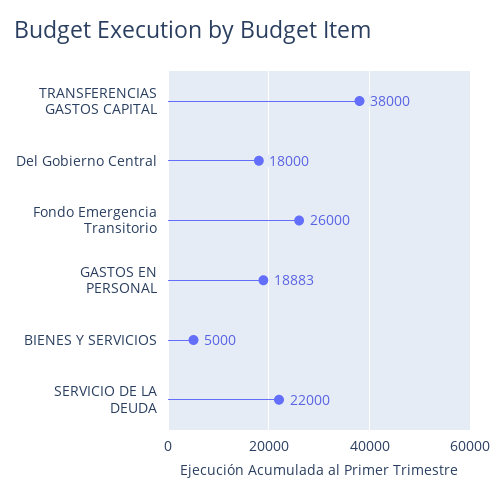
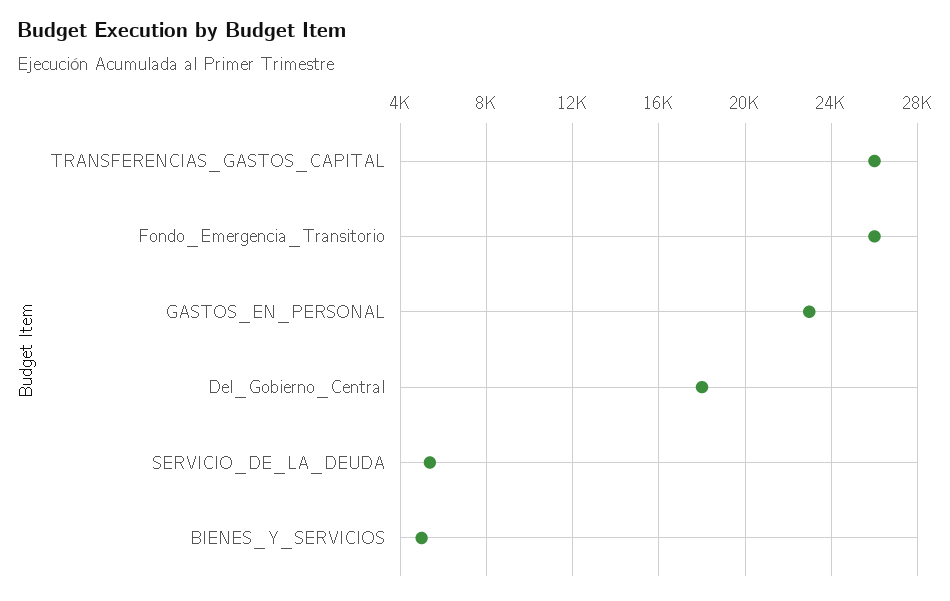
TRANSFERENCIAS GASTOS CAPITAL: 38000 -> 26000
GASTOS EN PERSONAL: 18883 -> 23000
SERVICIO DE LA DEUDA: 22000 -> 5500

